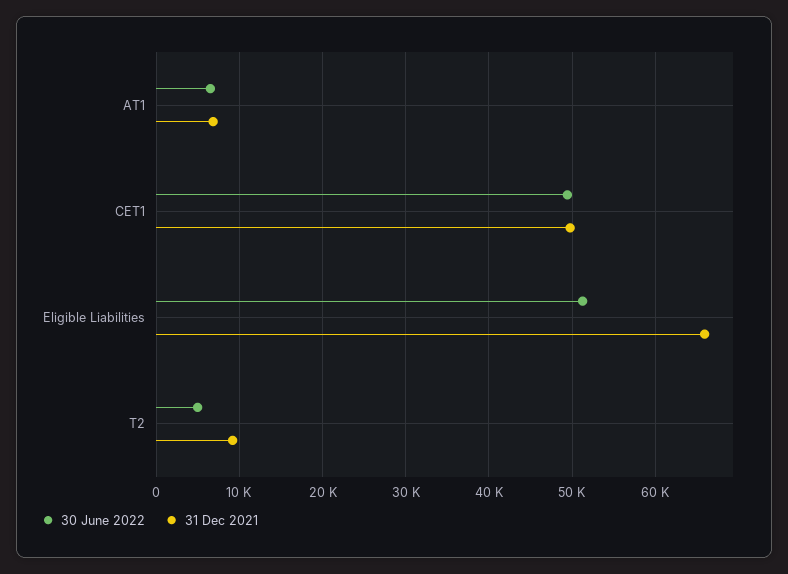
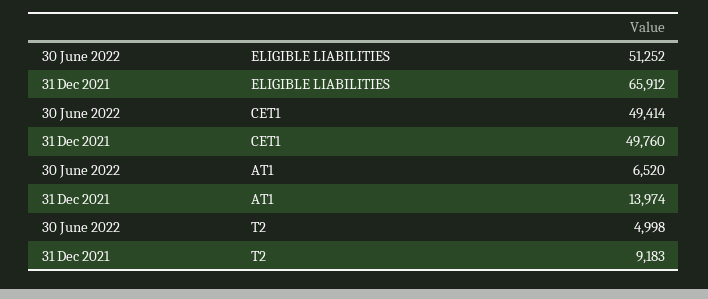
31 Dec 2021, AT1: 7000 -> 13974

